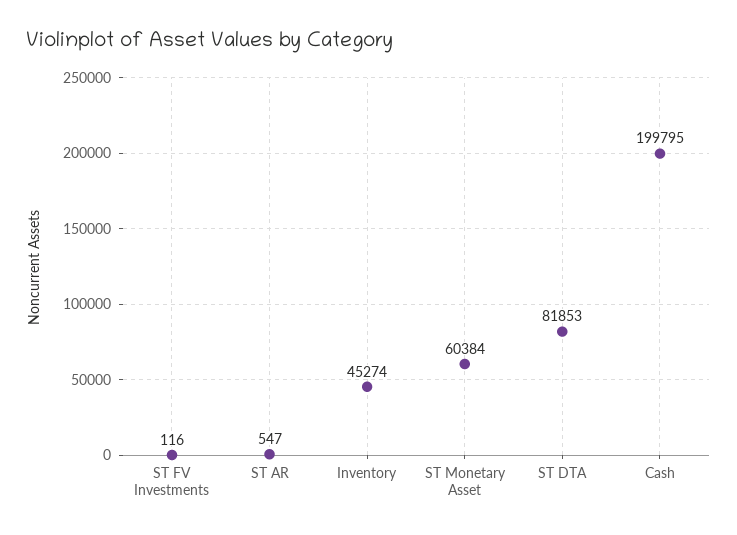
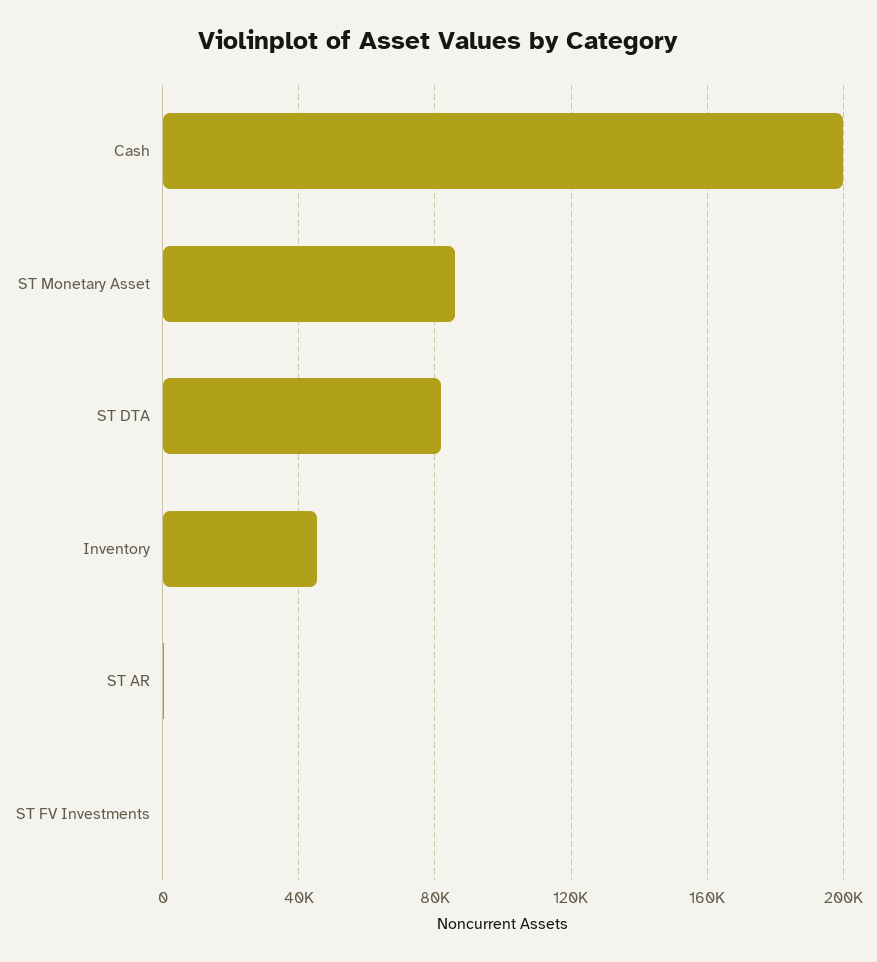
ST Monetary Asset: 60384 -> 85000

